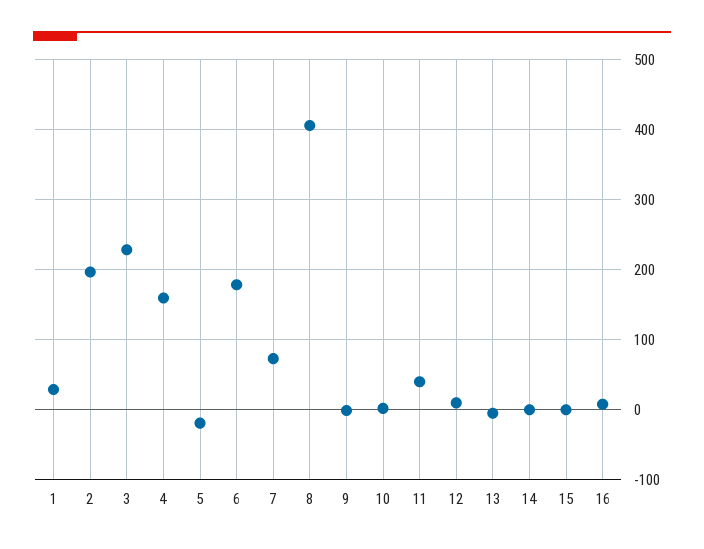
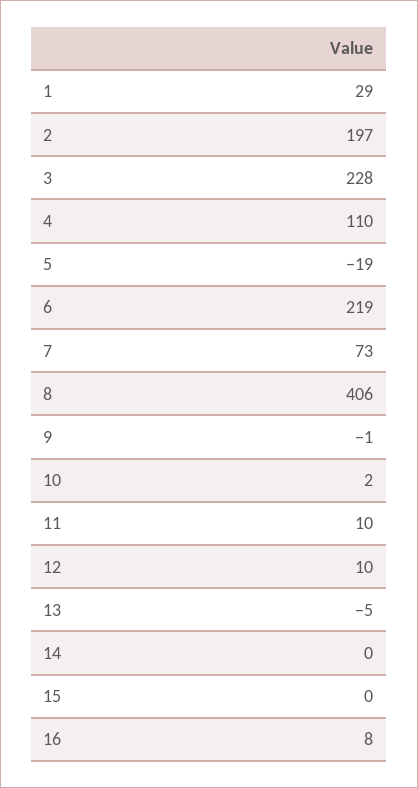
4: 160 -> 110
6: 180 -> 219
11: 40 -> 10

